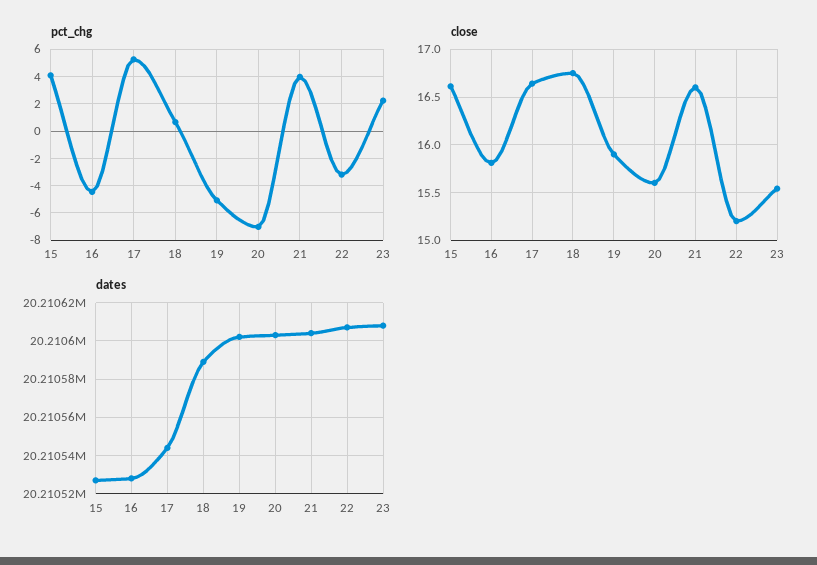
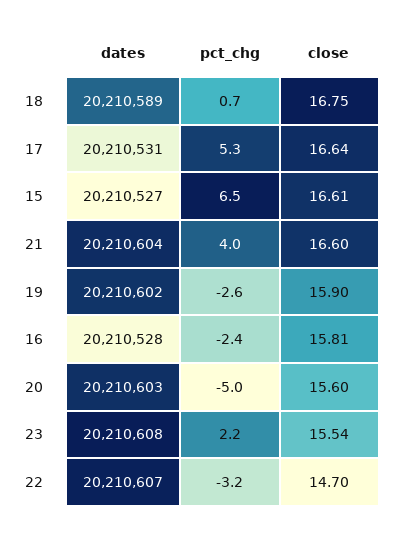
pct_chg, 15: 4 -> 6.5
pct_chg, 16: -4.5 -> -2.4
pct_chg, 19: -5 -> -2.6
pct_chg, 20: -7 -> -5
close, 22: 15.2 -> 14.7
dates, 17: 20210545 -> 20210531

